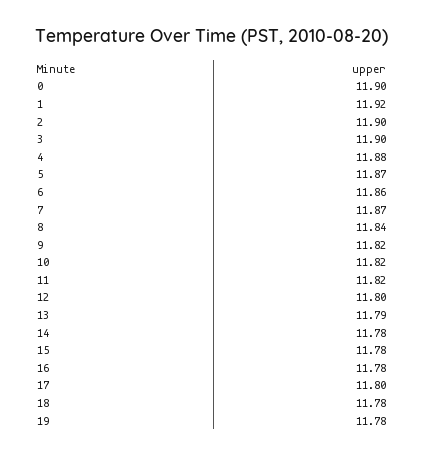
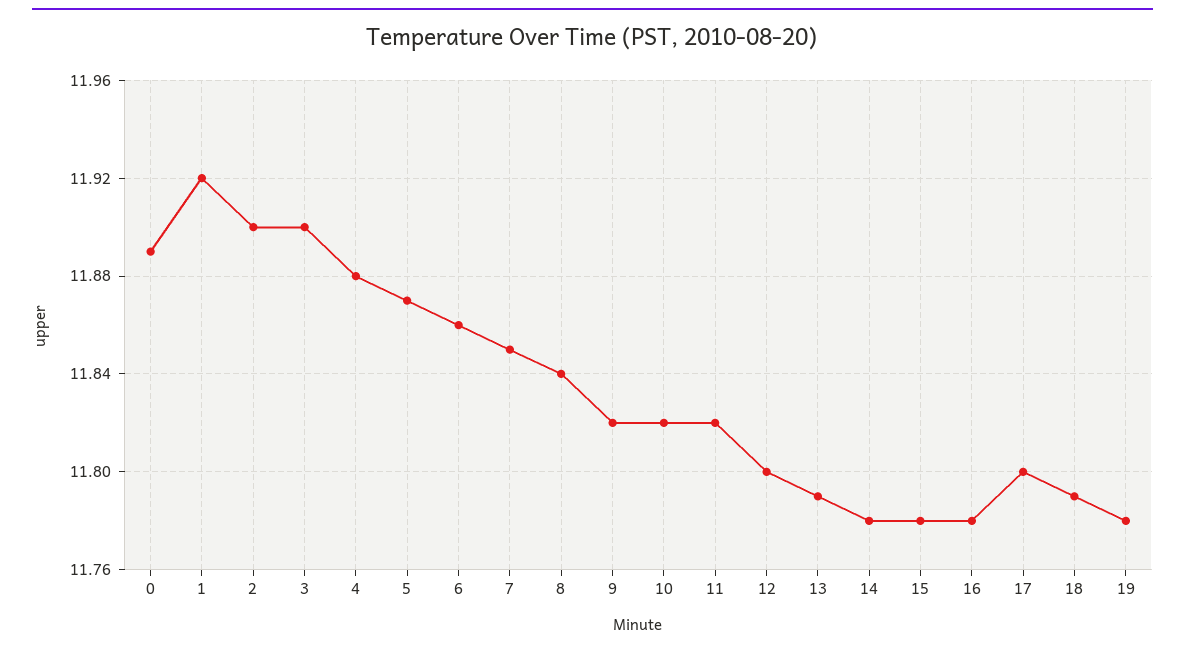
0: 11.9 -> 11.89
7: 11.87 -> 11.85
18: 11.78 -> 11.79

